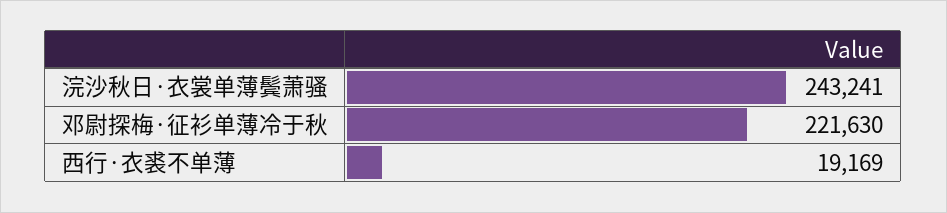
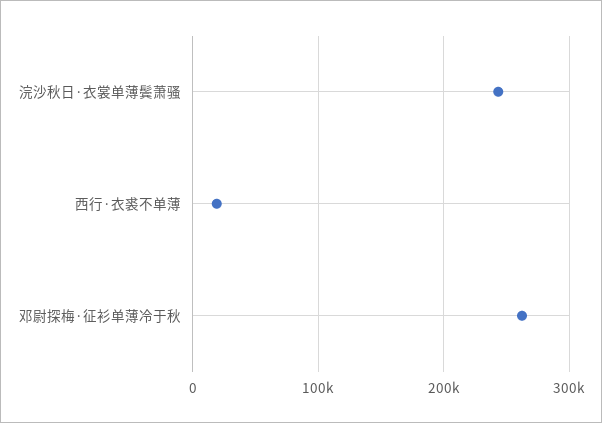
邓尉探梅·征衫单薄冷于秋: 221630 -> 260000

